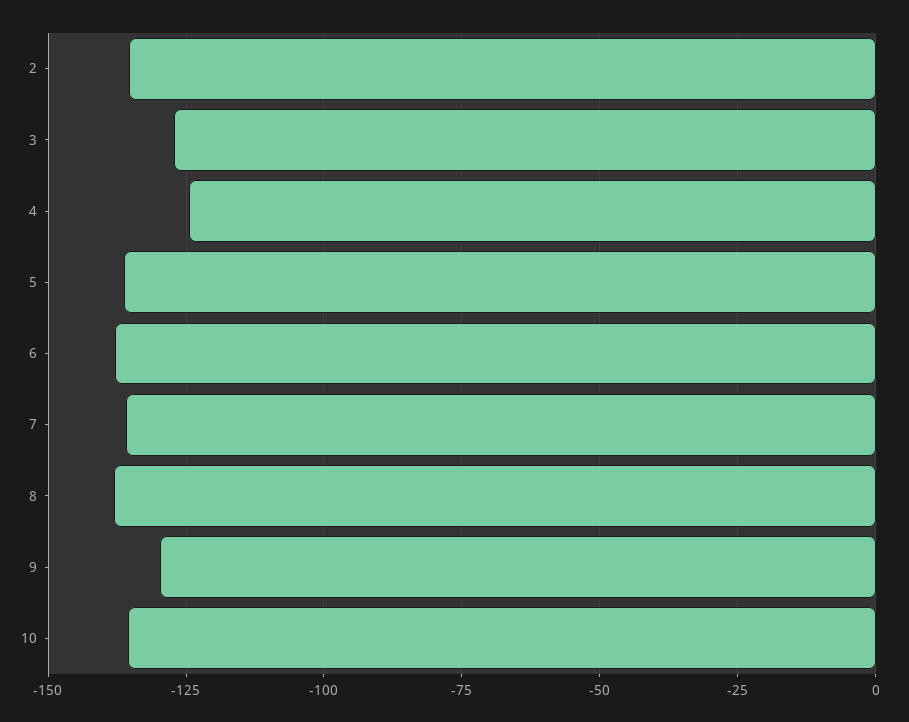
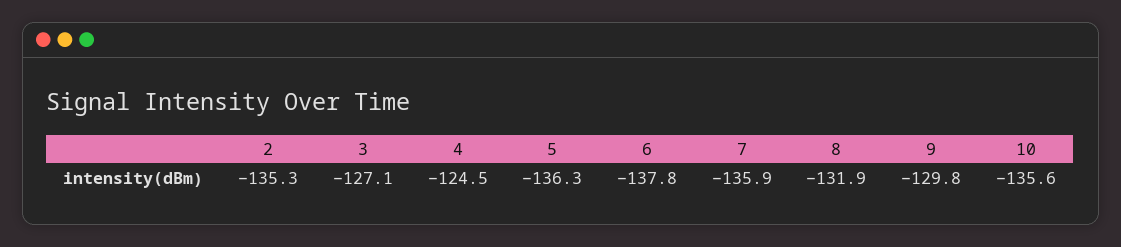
8: -137.5 -> -131.9

